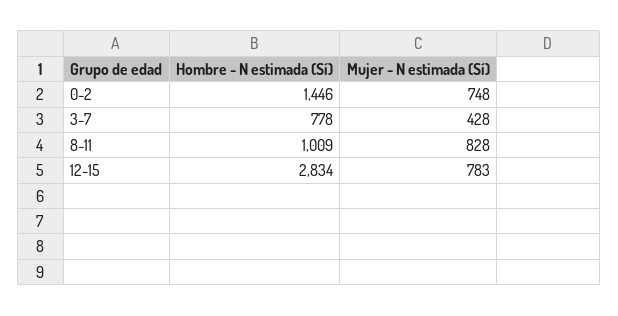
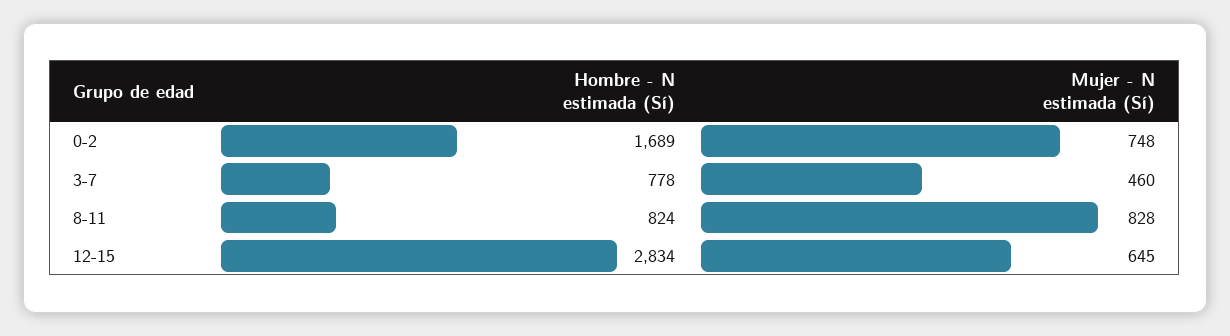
Hombre - N estimada (Sí), 0-2: 1446 -> 1689
Mujer - N estimada (Sí), 3-7: 428 -> 460
Hombre - N estimada (Sí), 8-11: 1009 -> 824
Mujer - N estimada (Sí), 12-15: 783 -> 645

